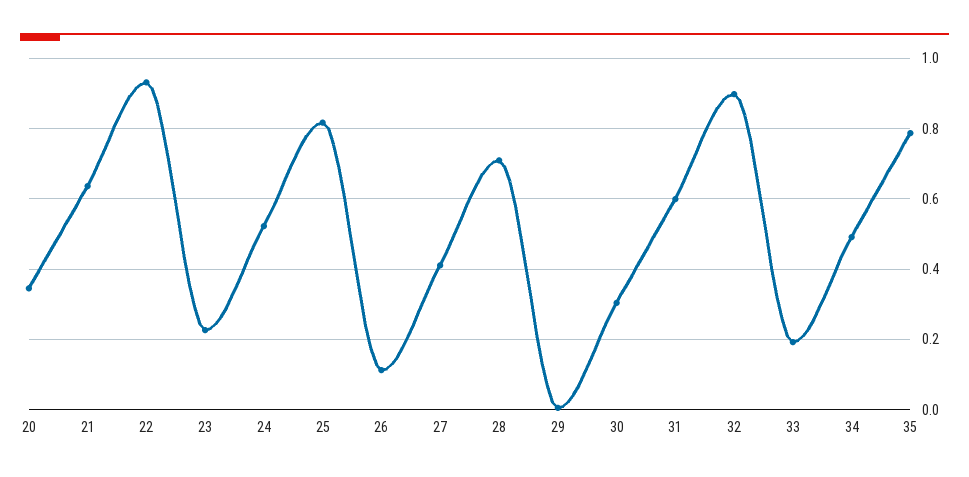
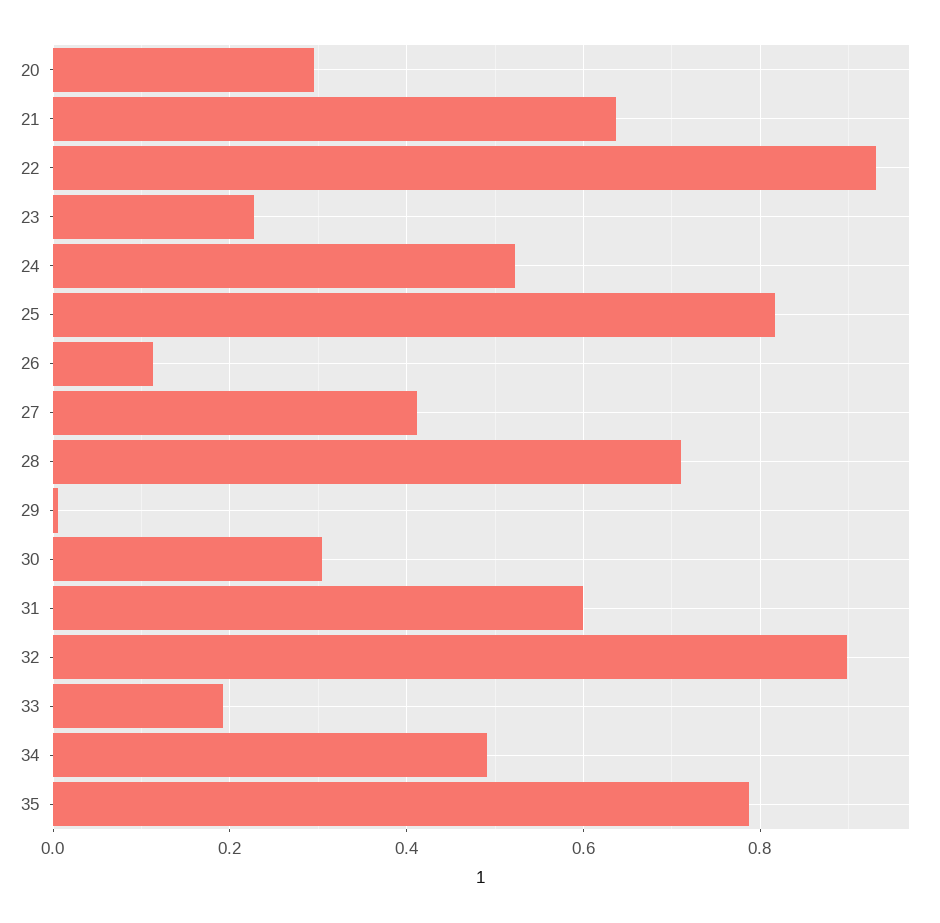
20: 0.34 -> 0.3

